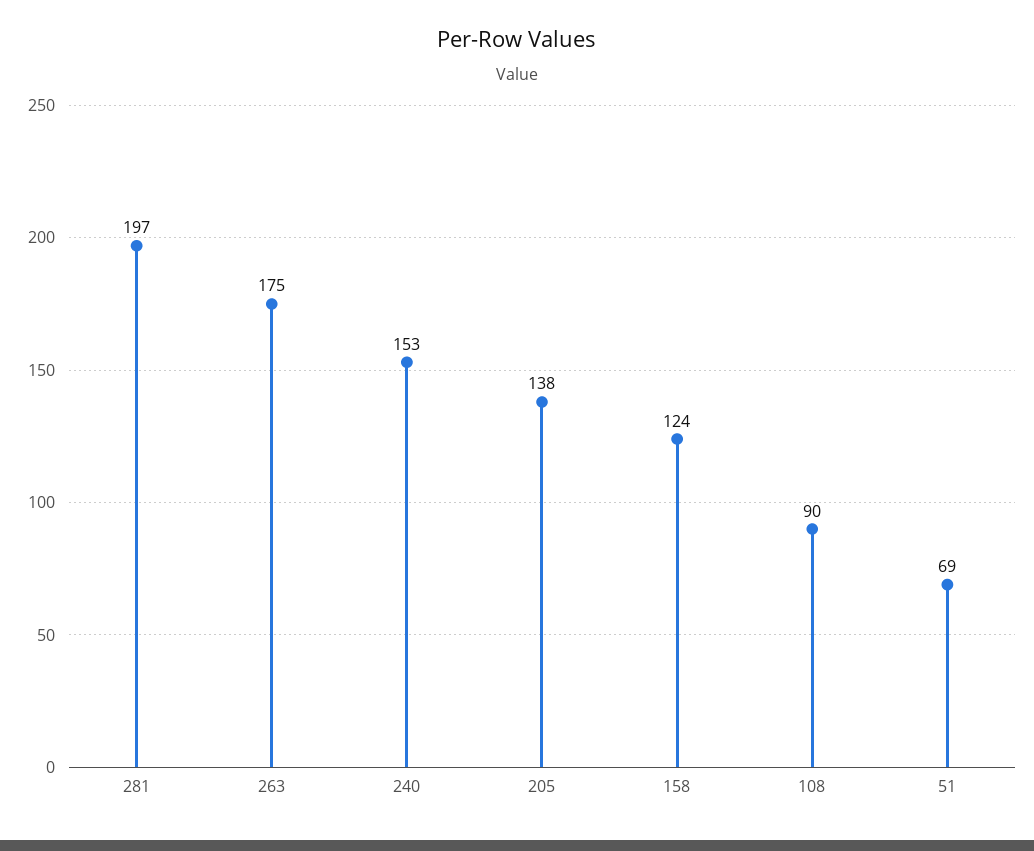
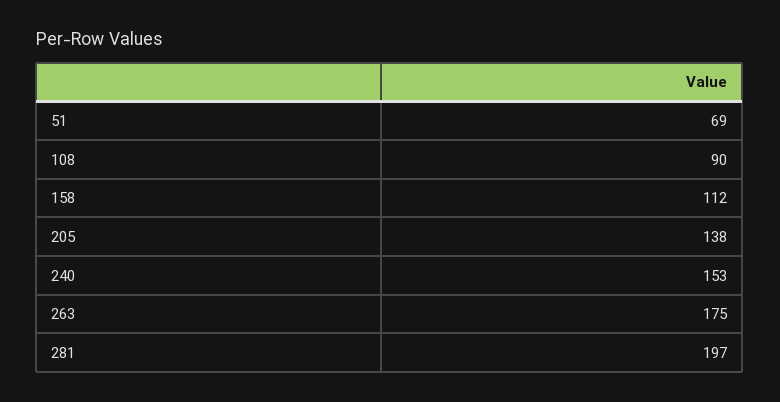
158: 124 -> 112

